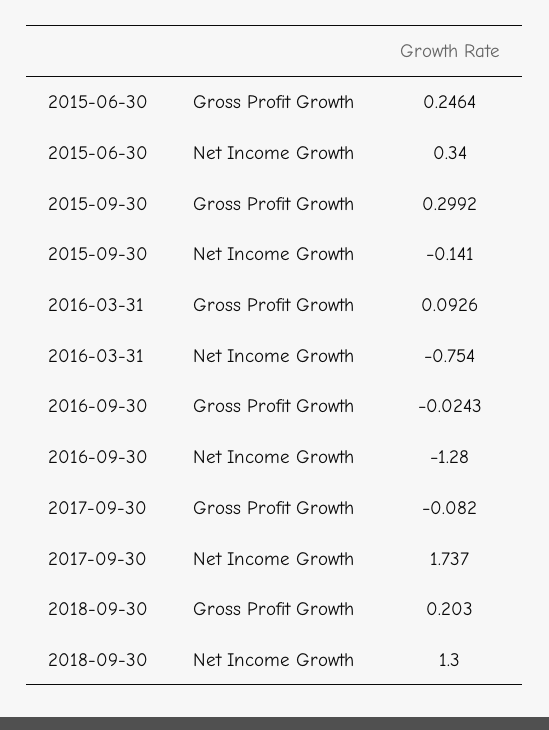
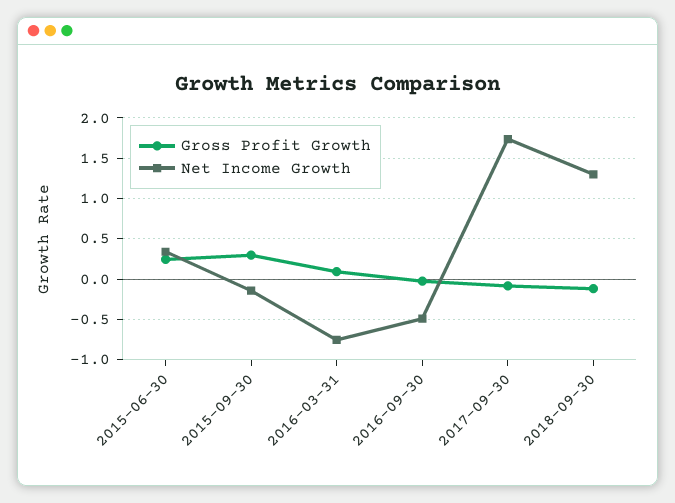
Net Income Growth, 2016-09-30: -1.28 -> -0.5
Gross Profit Growth, 2018-09-30: 0.203 -> -0.1

